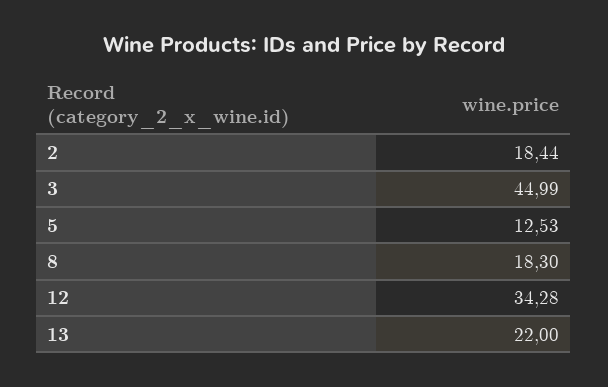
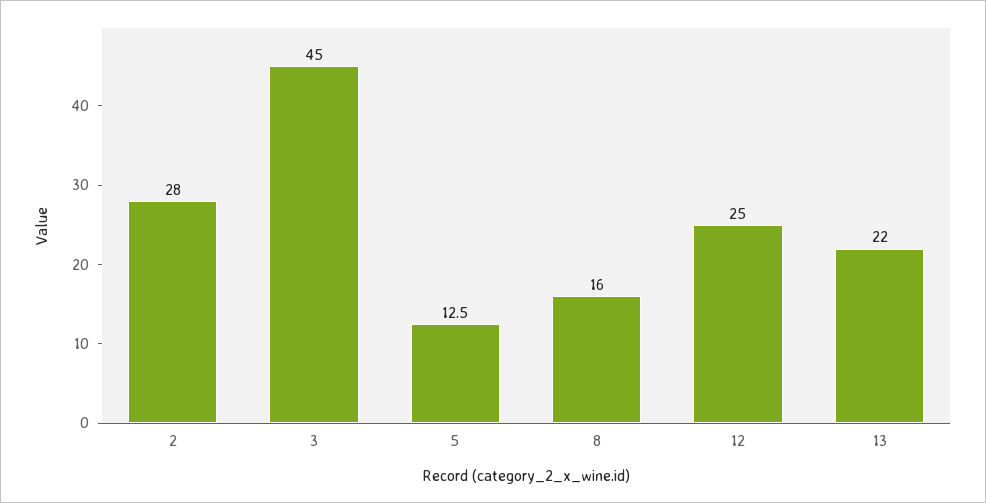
2: 18.44 -> 28
8: 18.3 -> 16
12: 34.28 -> 25

